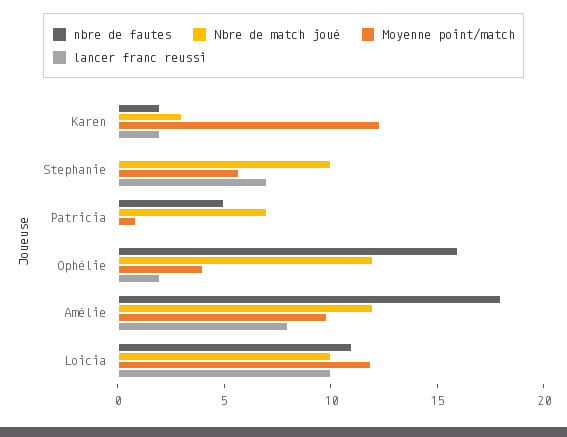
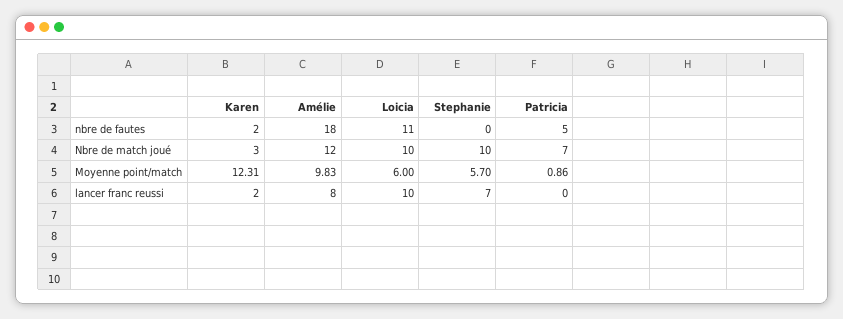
nbre de fautes, Ophélie: 16 -> none
Nbre de match joué, Ophélie: 12 -> none
Moyenne point/match, Ophélie: 4 -> none
lancer franc reussi, Ophélie: 2 -> none
Moyenne point/match, Loicia: 12 -> 6

